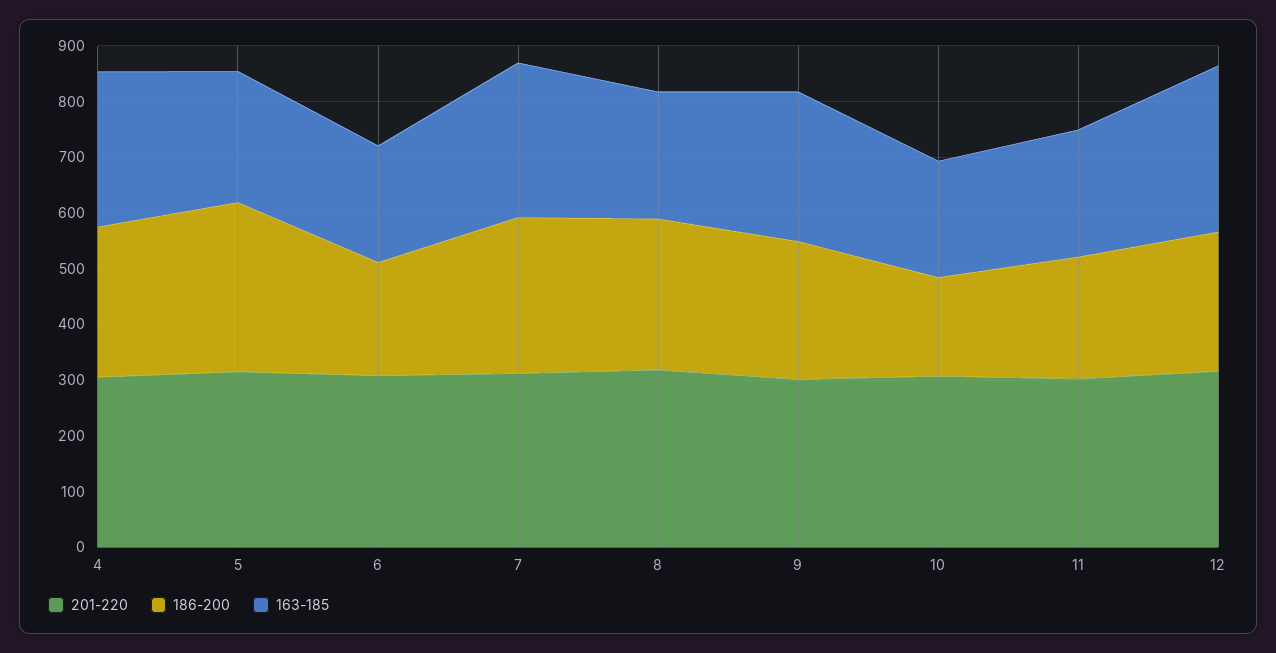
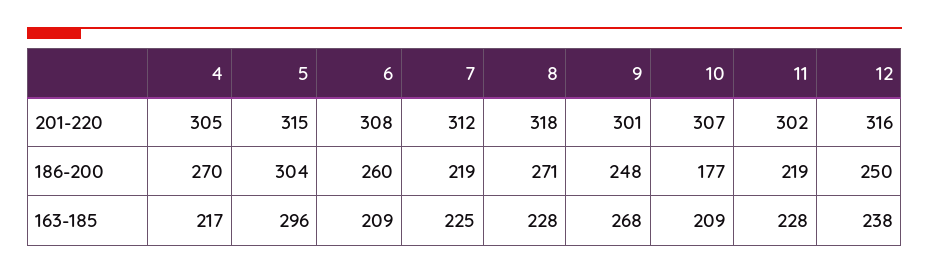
163-185, 4: 280 -> 217
163-185, 5: 240 -> 296
186-200, 6: 200 -> 260
186-200, 7: 280 -> 219
163-185, 7: 280 -> 225
163-185, 12: 300 -> 238

